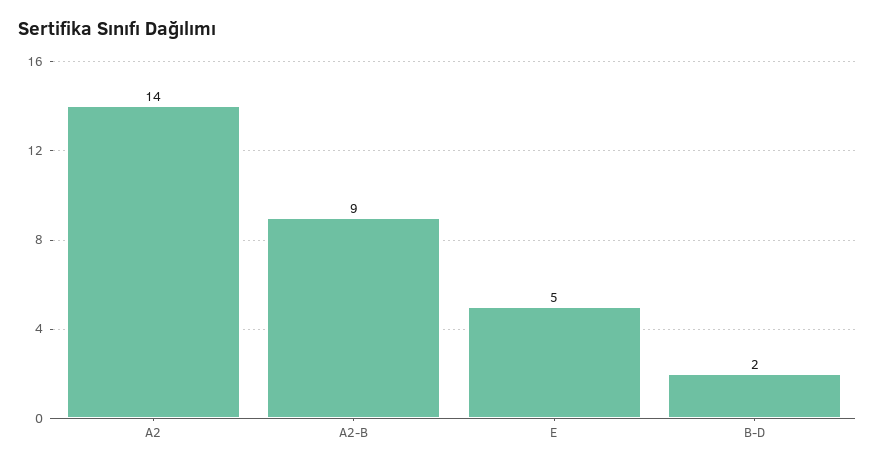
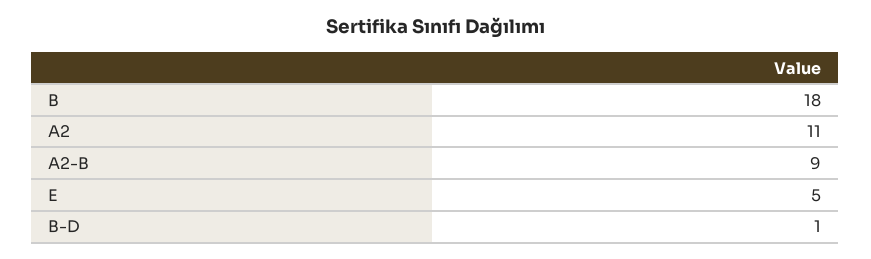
A2: 14 -> 11
B-D: 2 -> 1
B: none -> 18

